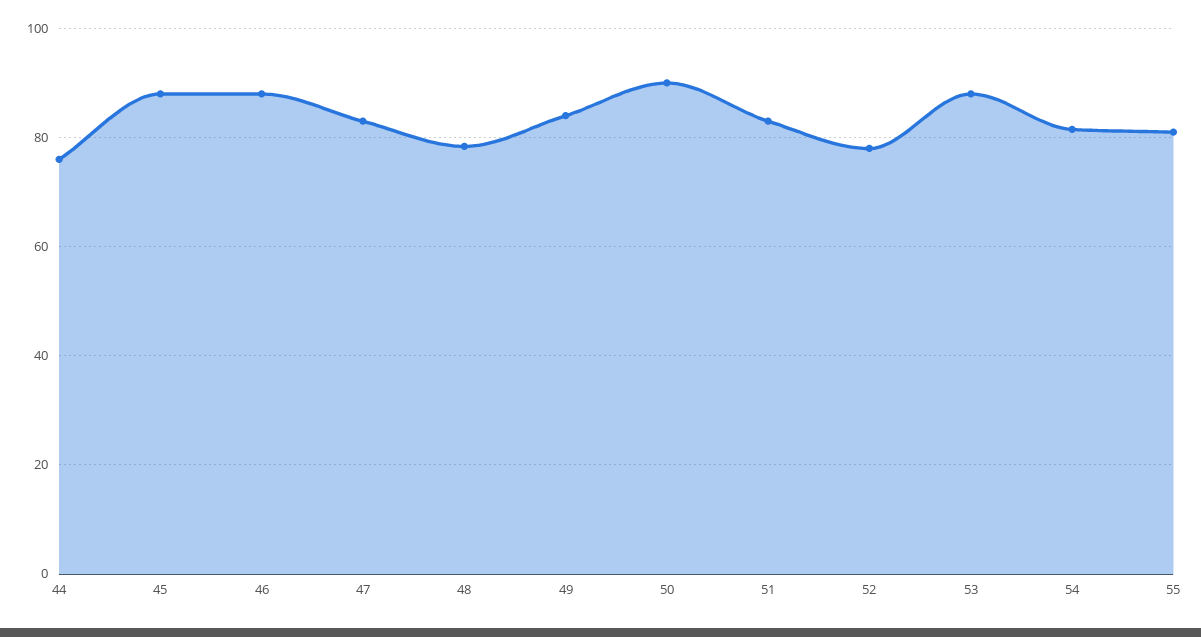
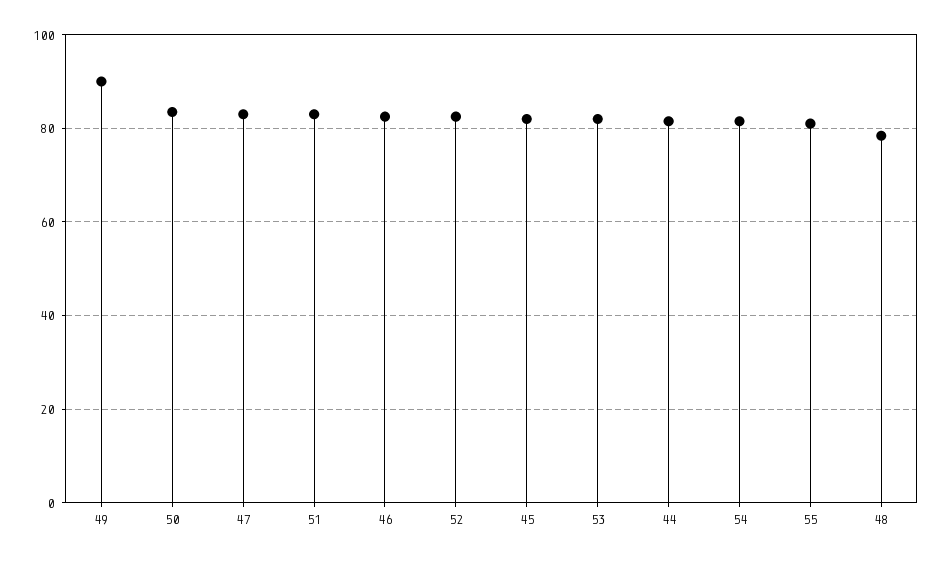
44: 76 -> 82
45: 88 -> 82
46: 88 -> 82
49: 84 -> 90
50: 90 -> 84
52: 78 -> 82
53: 88 -> 82

